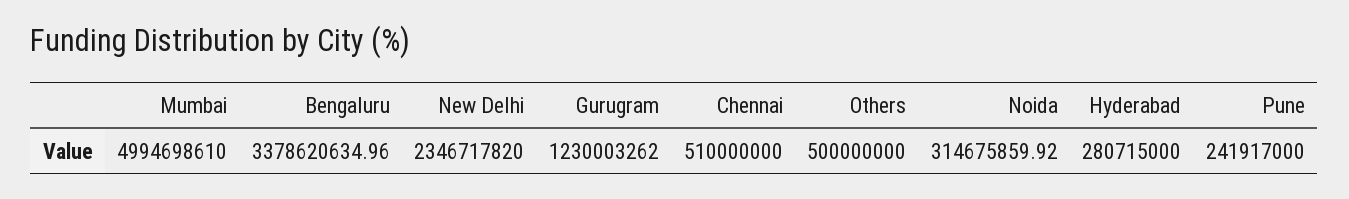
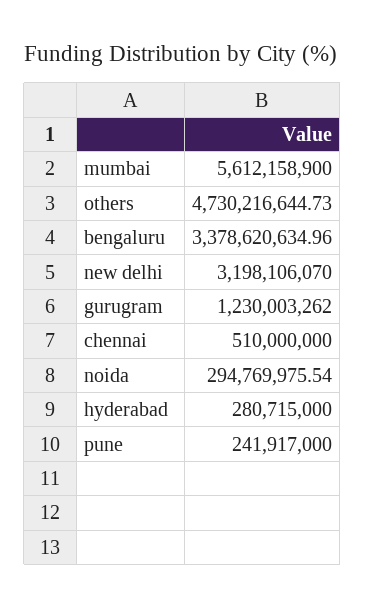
Mumbai: 4994698610 -> 5612158900
New Delhi: 2346717820 -> 3198106070
Others: 500000000 -> 4730216644.73
Noida: 314675859.92 -> 294769975.54

